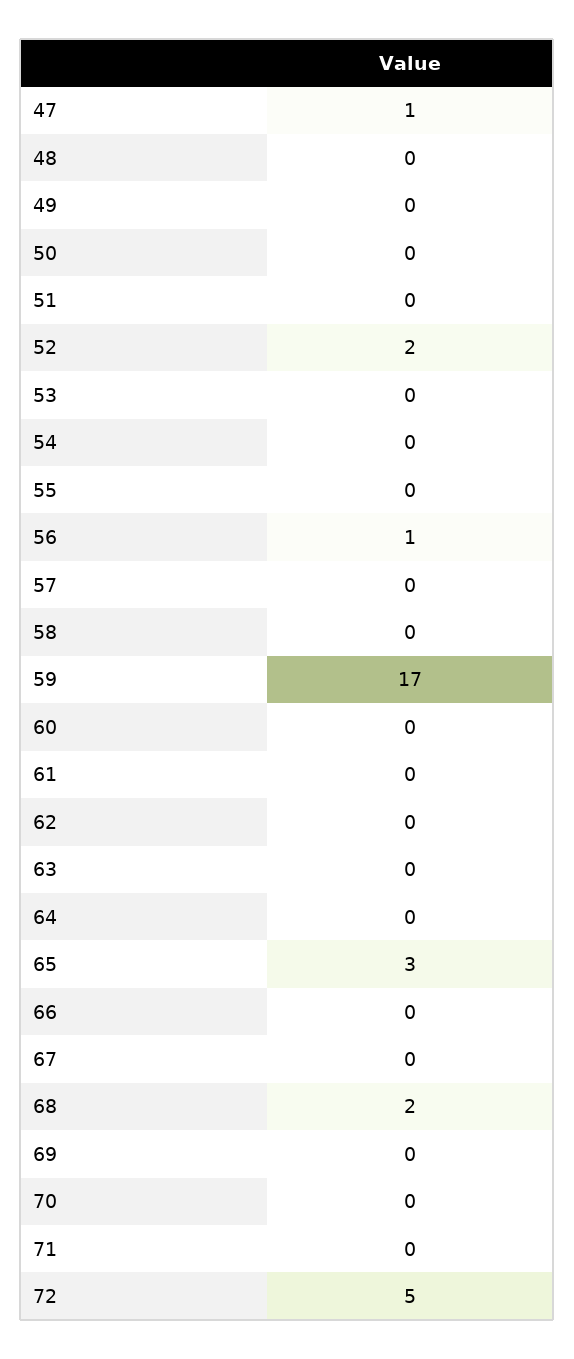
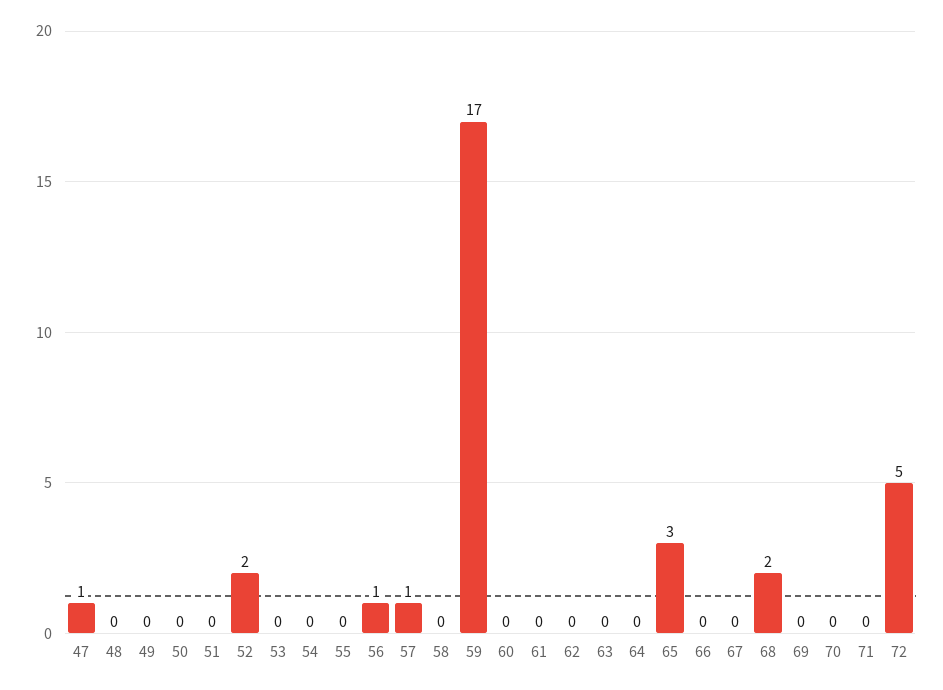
57: 0 -> 1

